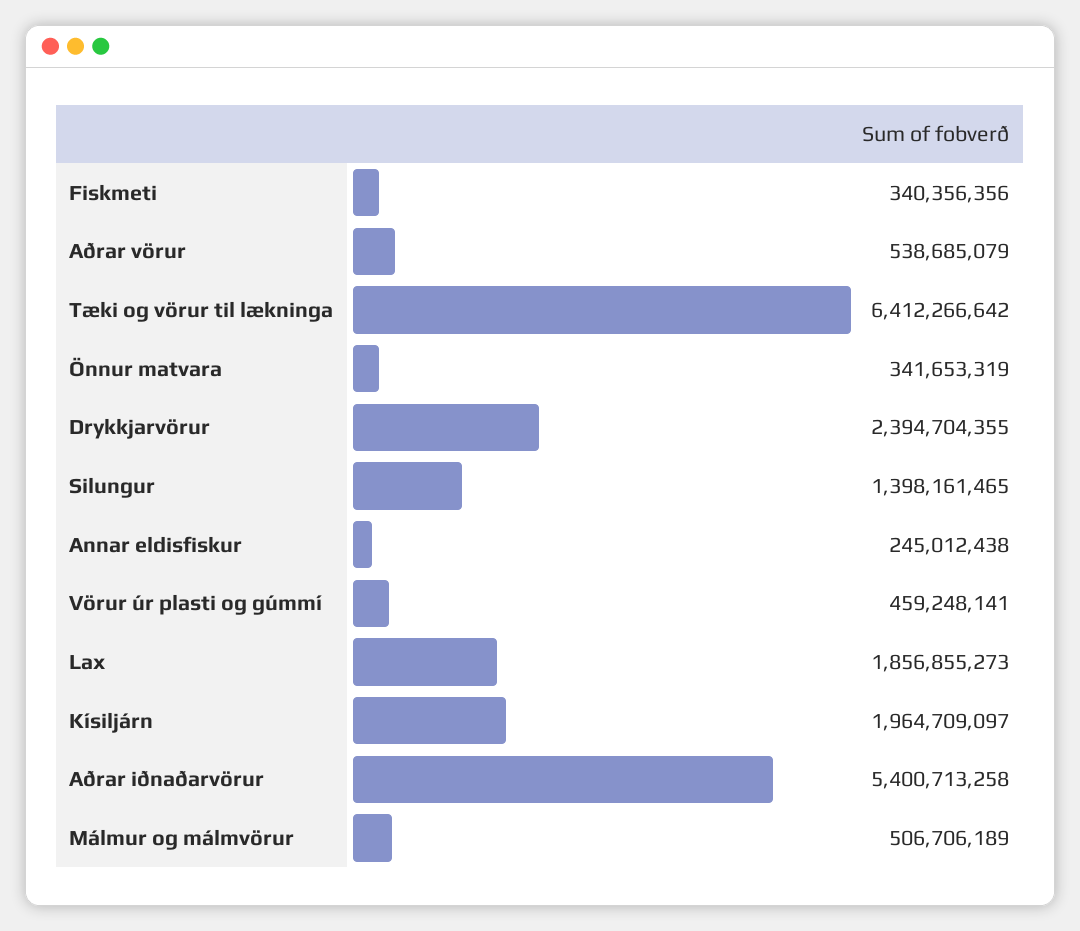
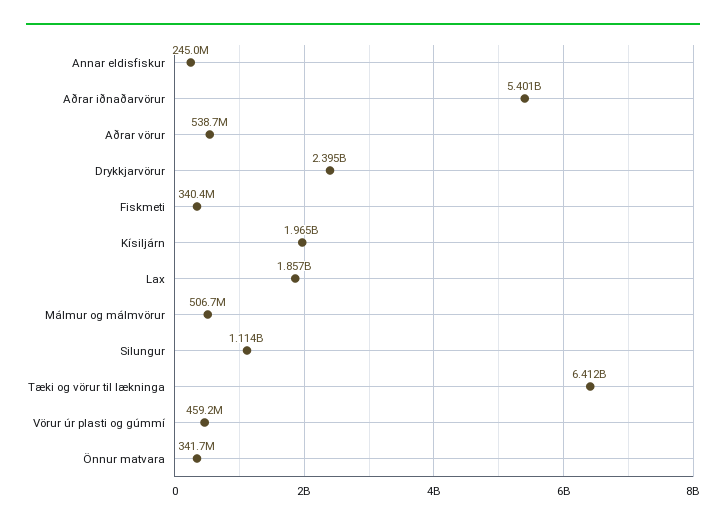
Silungur: 1398161465 -> 1114000000

